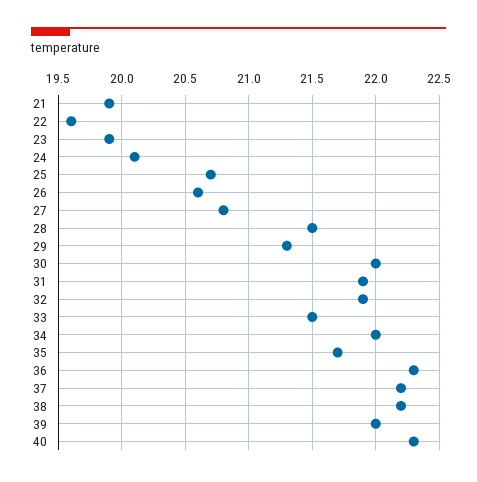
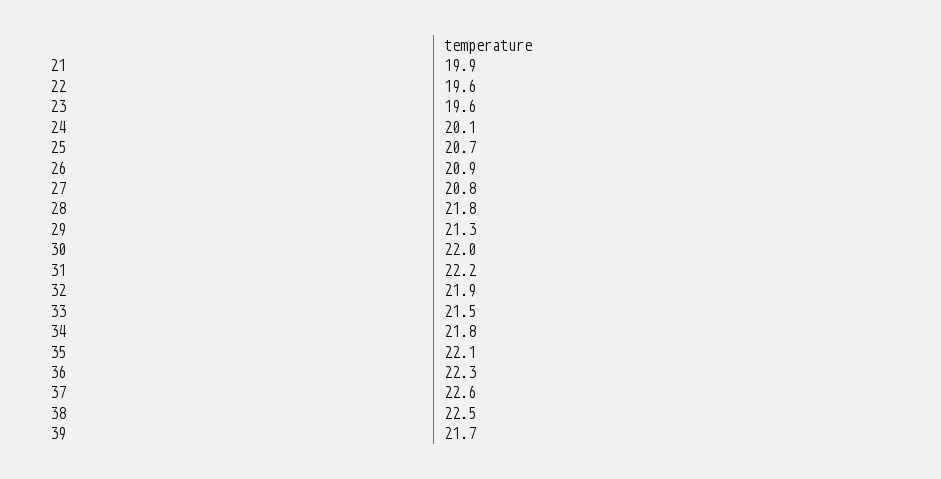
23: 19.9 -> 19.6
26: 20.6 -> 20.9
28: 21.5 -> 21.8
31: 21.9 -> 22.2
34: 22 -> 21.8
35: 21.7 -> 22.1
37: 22.2 -> 22.6
38: 22.2 -> 22.5
39: 22 -> 21.7
40: 22.3 -> none

